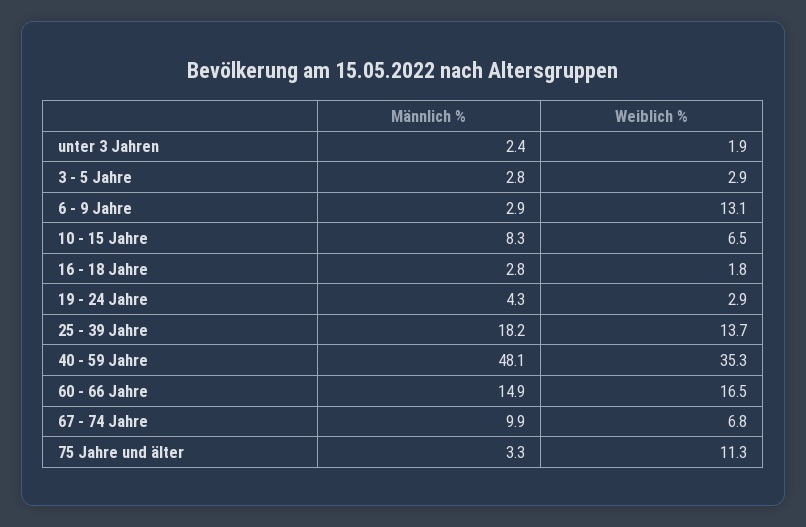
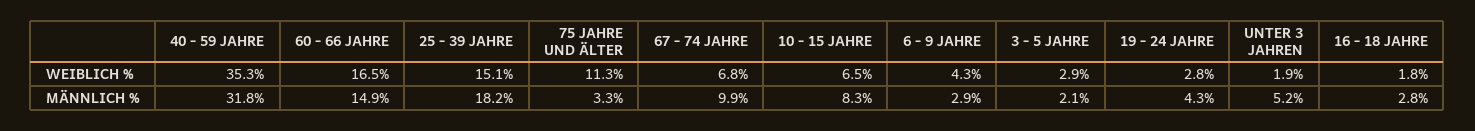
Männlich %, unter 3 Jahren: 2.4 -> 5.2
Männlich %, 3 - 5 Jahre: 2.8 -> 2.1
Weiblich %, 6 - 9 Jahre: 13.1 -> 4.3
Weiblich %, 19 - 24 Jahre: 2.9 -> 2.8
Weiblich %, 25 - 39 Jahre: 13.7 -> 15.1
Männlich %, 40 - 59 Jahre: 48.1 -> 31.8

